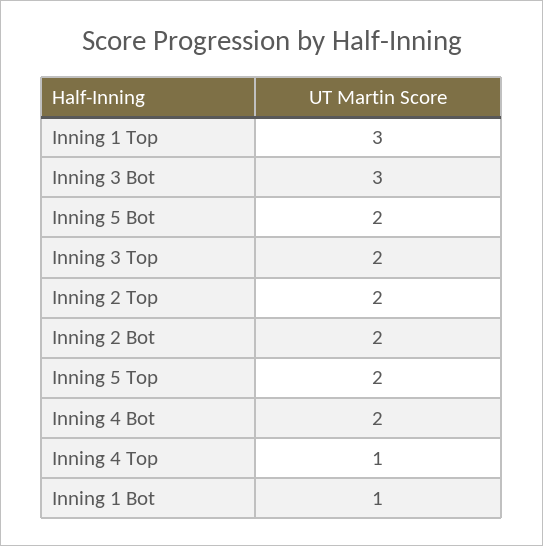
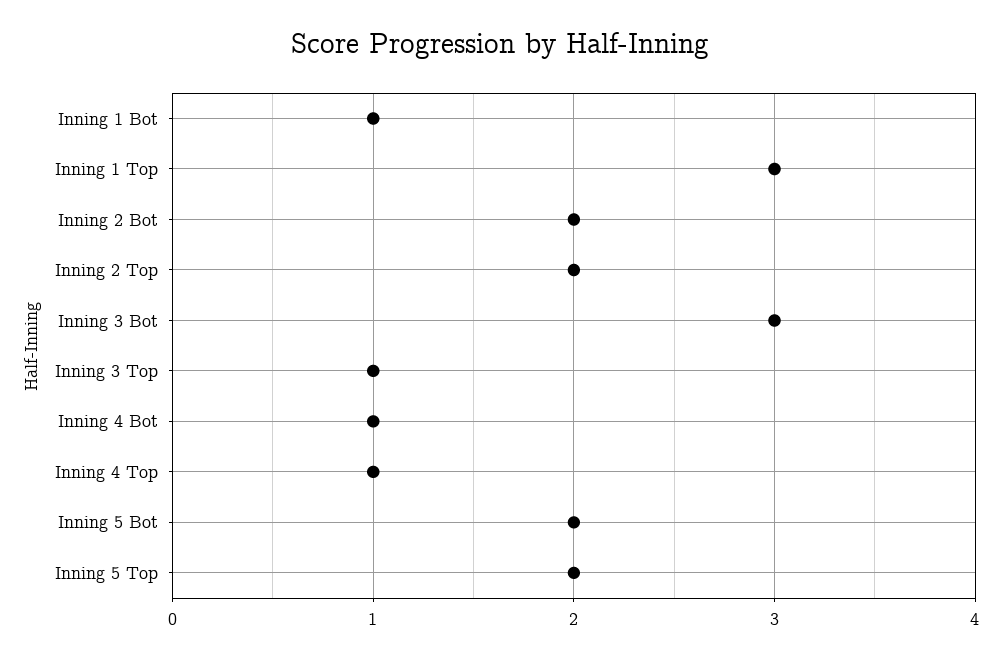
Inning 3 Top: 2 -> 1
Inning 4 Bot: 2 -> 1

